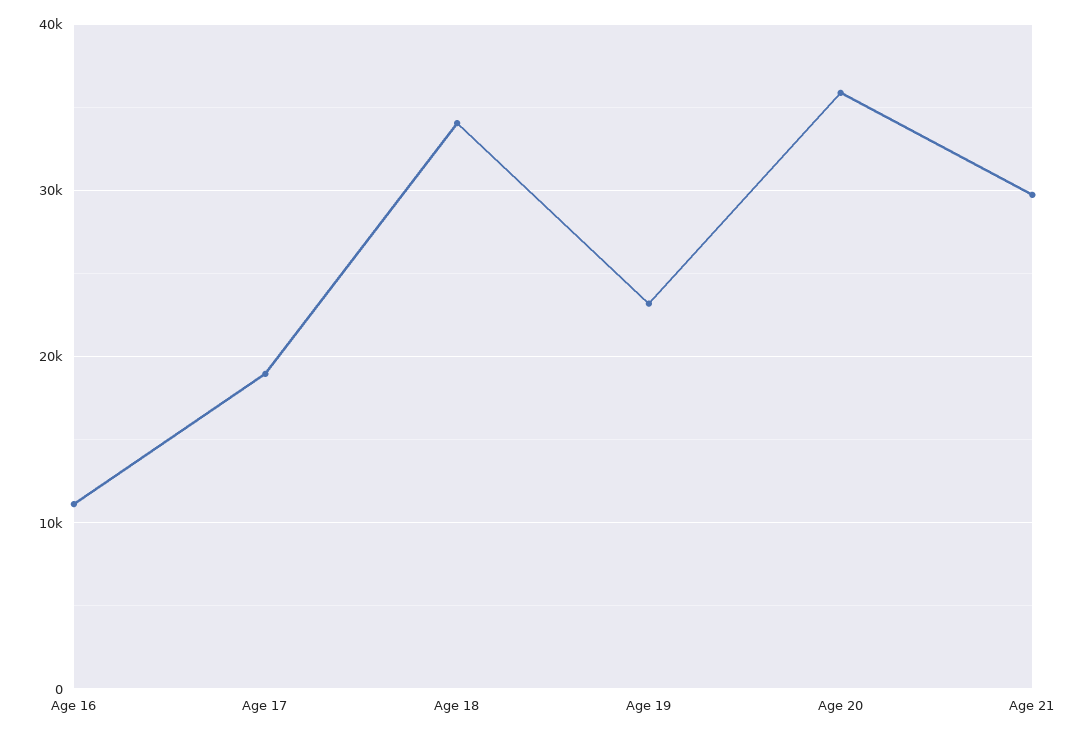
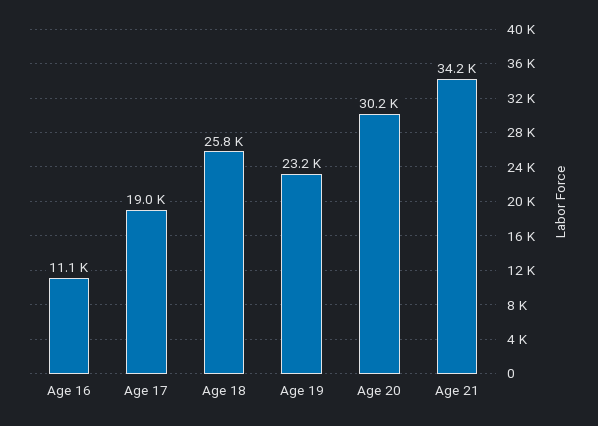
Age 18: 34000 -> 25800
Age 20: 36000 -> 30200
Age 21: 30000 -> 34200

